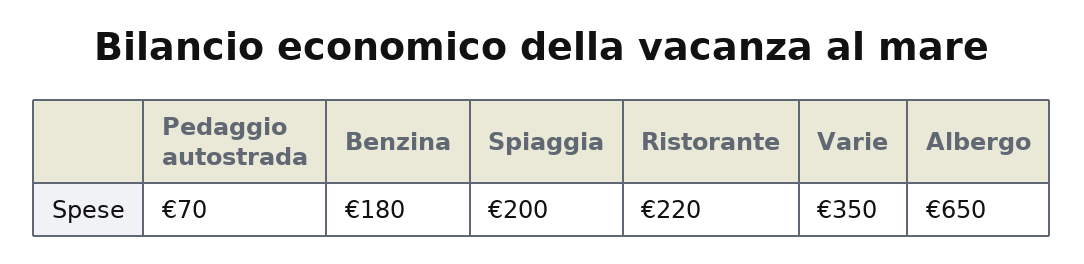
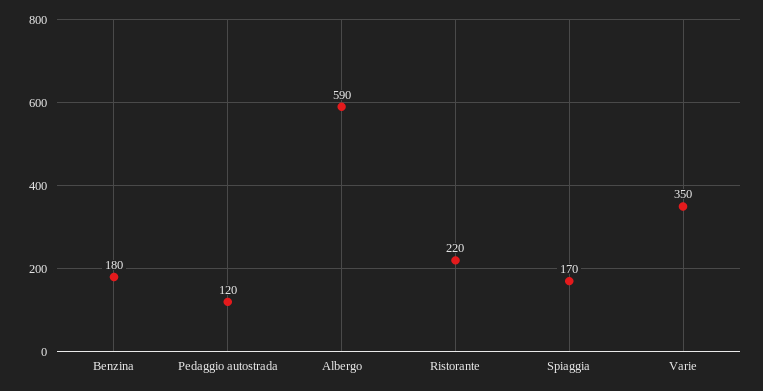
Pedaggio autostrada: 70 -> 120
Spiaggia: 200 -> 170
Albergo: 650 -> 590

